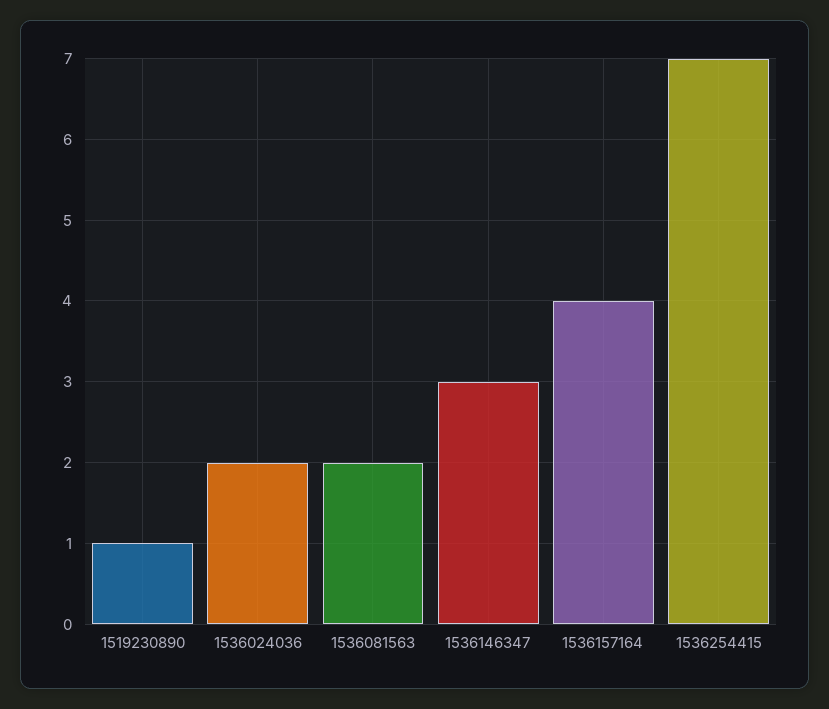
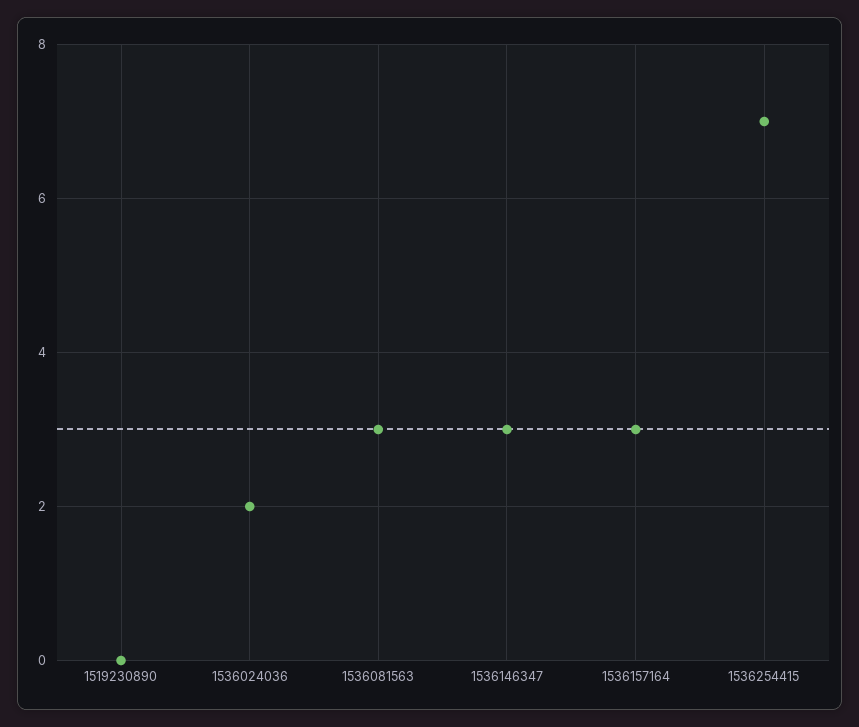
1519230890: 1 -> 0
1536081563: 2 -> 3
1536157164: 4 -> 3

